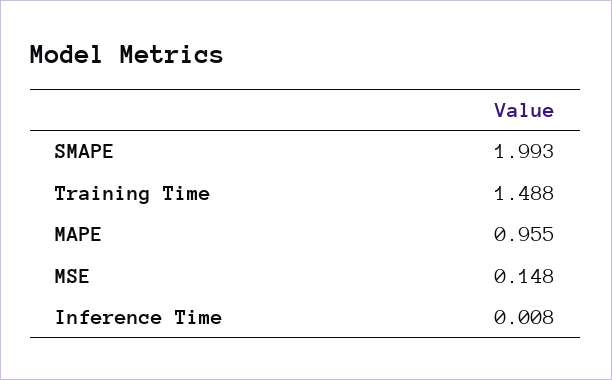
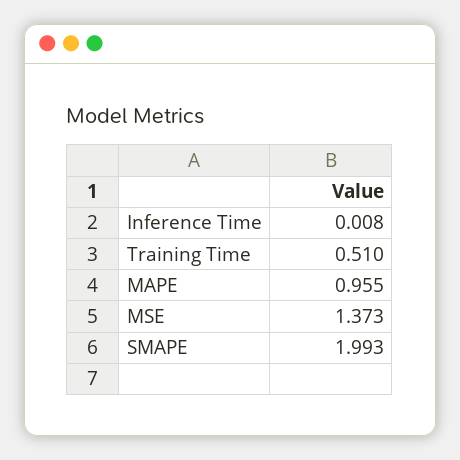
Training Time: 1.488 -> 0.51
MSE: 0.148 -> 1.373

